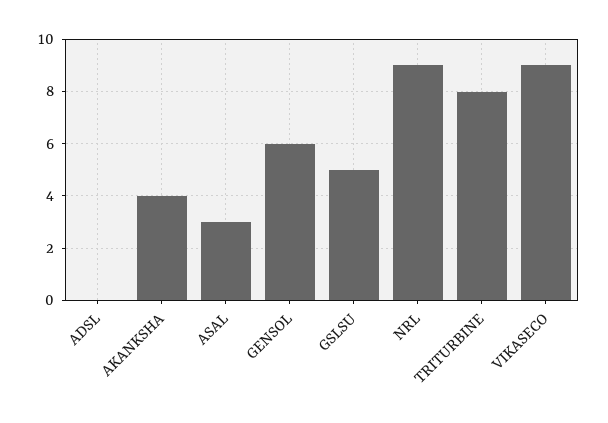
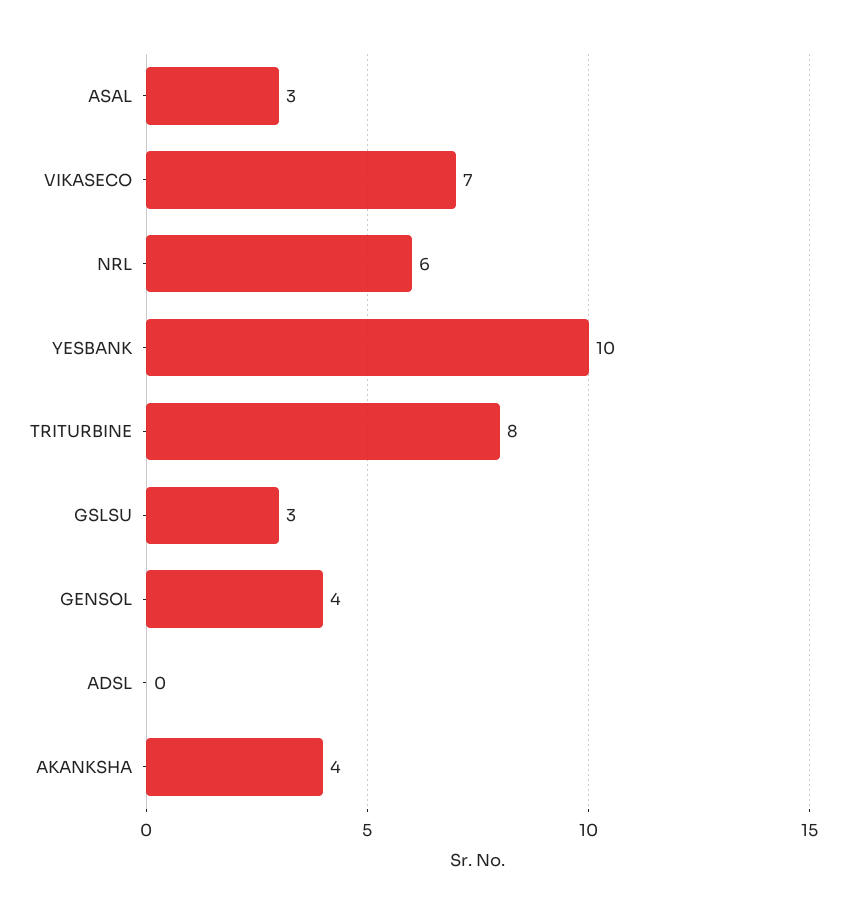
GENSOL: 6 -> 4
GSLSU: 5 -> 3
NRL: 9 -> 6
VIKASECO: 9 -> 7
YESBANK: none -> 10

